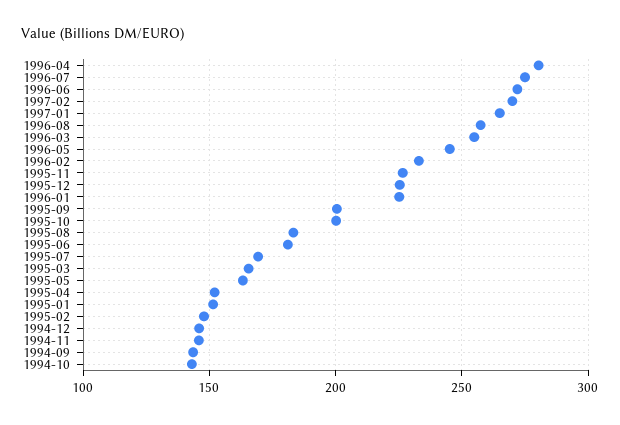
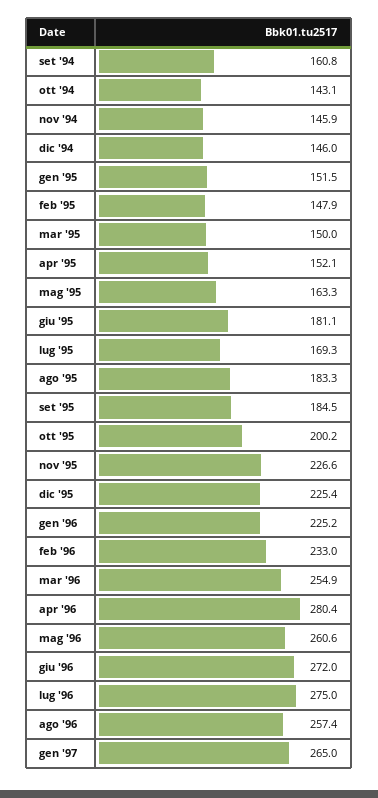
1997-02: 270 -> none
1996-05: 245 -> 260.6
1995-09: 200 -> 184.5
1995-03: 165 -> 150
1994-09: 145 -> 160.8

